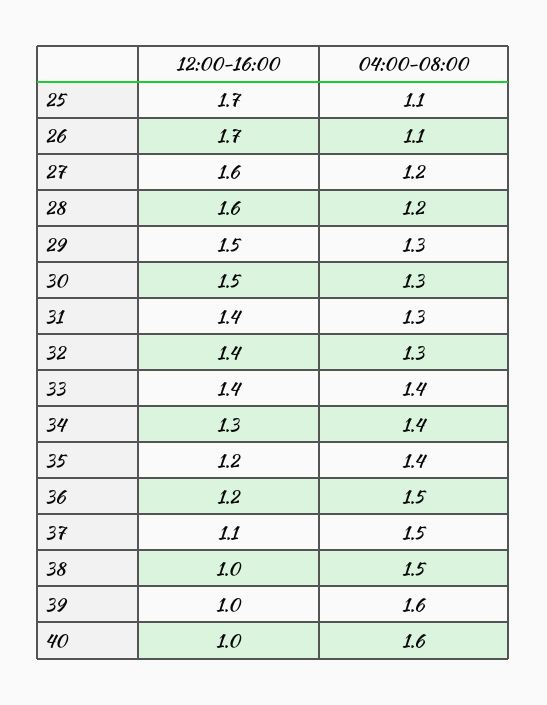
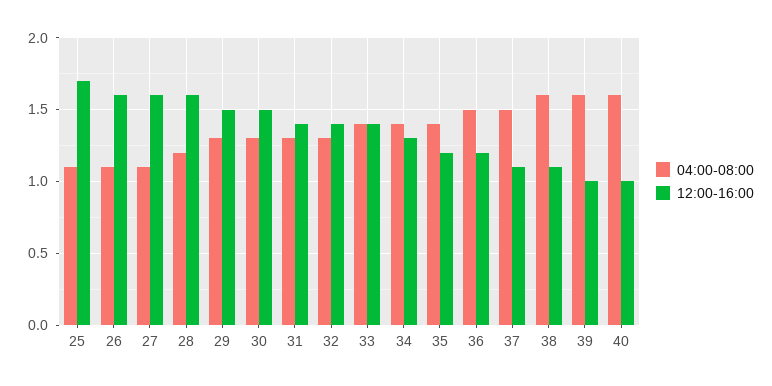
12:00-16:00, 26: 1.7 -> 1.6
04:00-08:00, 27: 1.2 -> 1.1
12:00-16:00, 38: 1 -> 1.1
04:00-08:00, 38: 1.5 -> 1.6

